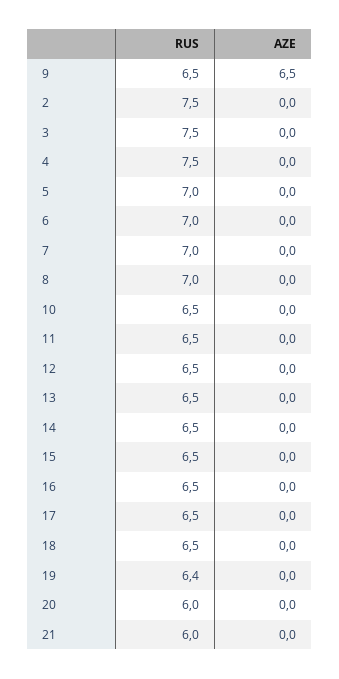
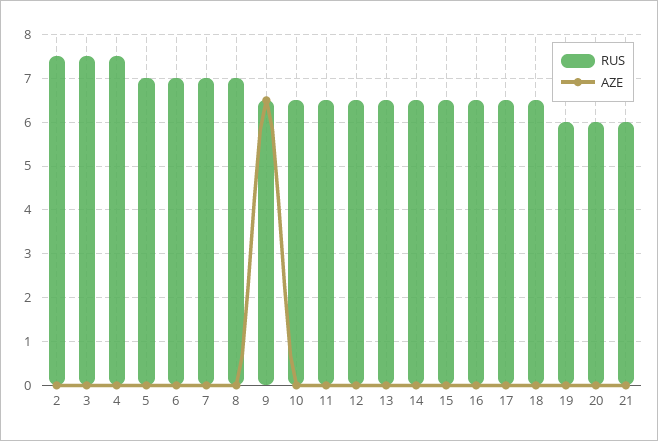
RUS, 19: 6.4 -> 6

